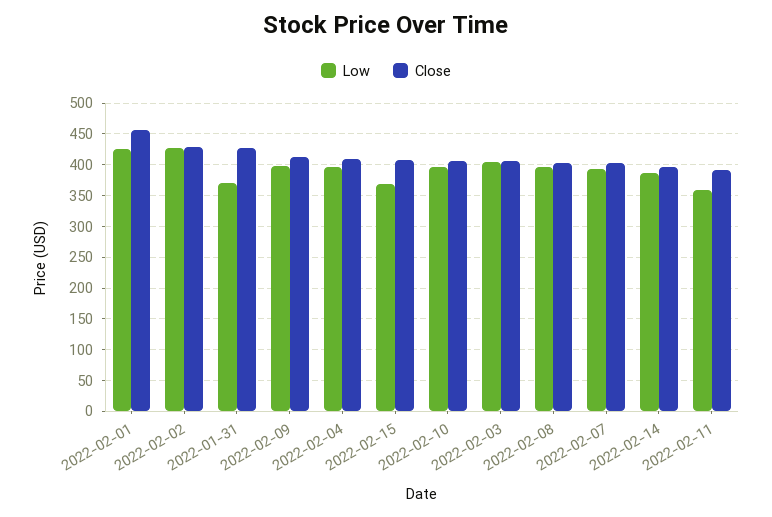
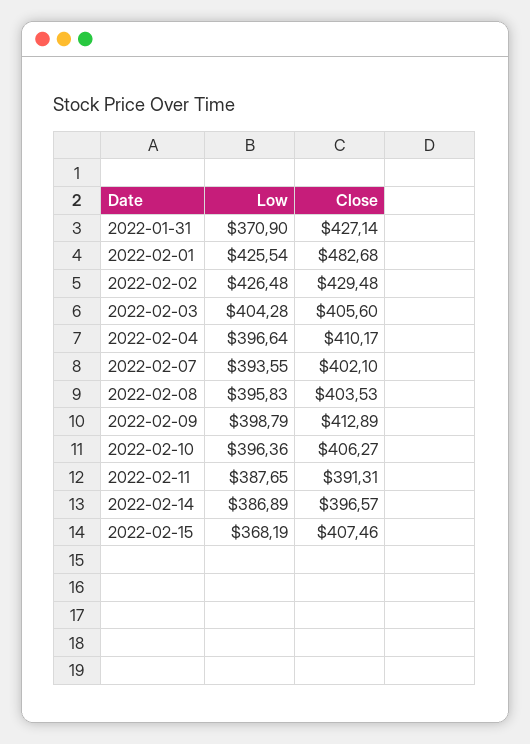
Close, 2022-02-01: 460 -> 482.68
Low, 2022-02-11: 360 -> 387.65

